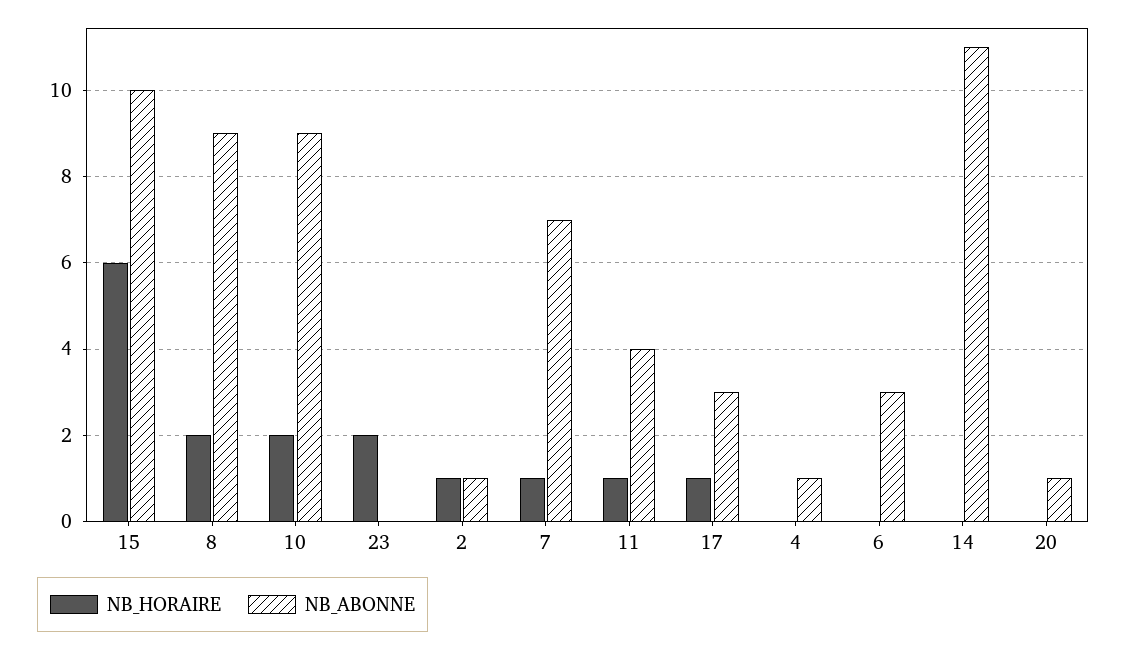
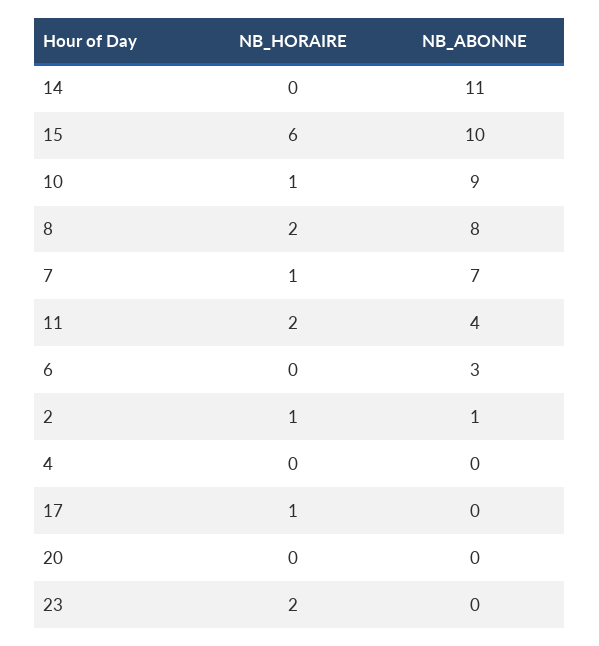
NB_ABONNE, 8: 9 -> 8
NB_HORAIRE, 10: 2 -> 1
NB_HORAIRE, 11: 1 -> 2
NB_ABONNE, 17: 3 -> 0
NB_ABONNE, 4: 1 -> 0
NB_ABONNE, 20: 1 -> 0

